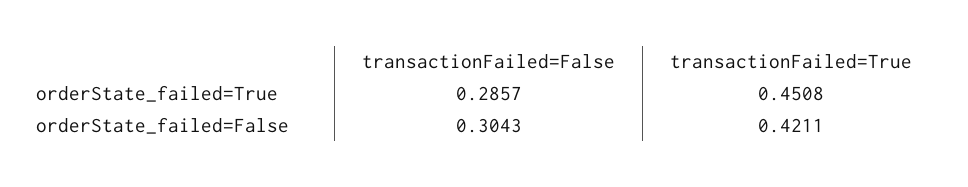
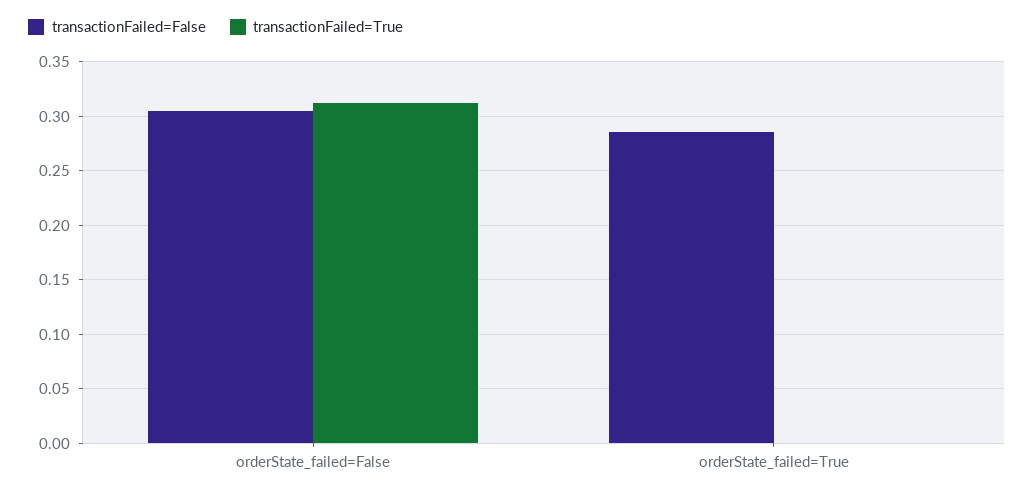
transactionFailed=True, orderState_failed=True: 0.4508 -> 0
transactionFailed=True, orderState_failed=False: 0.4211 -> 0.31

